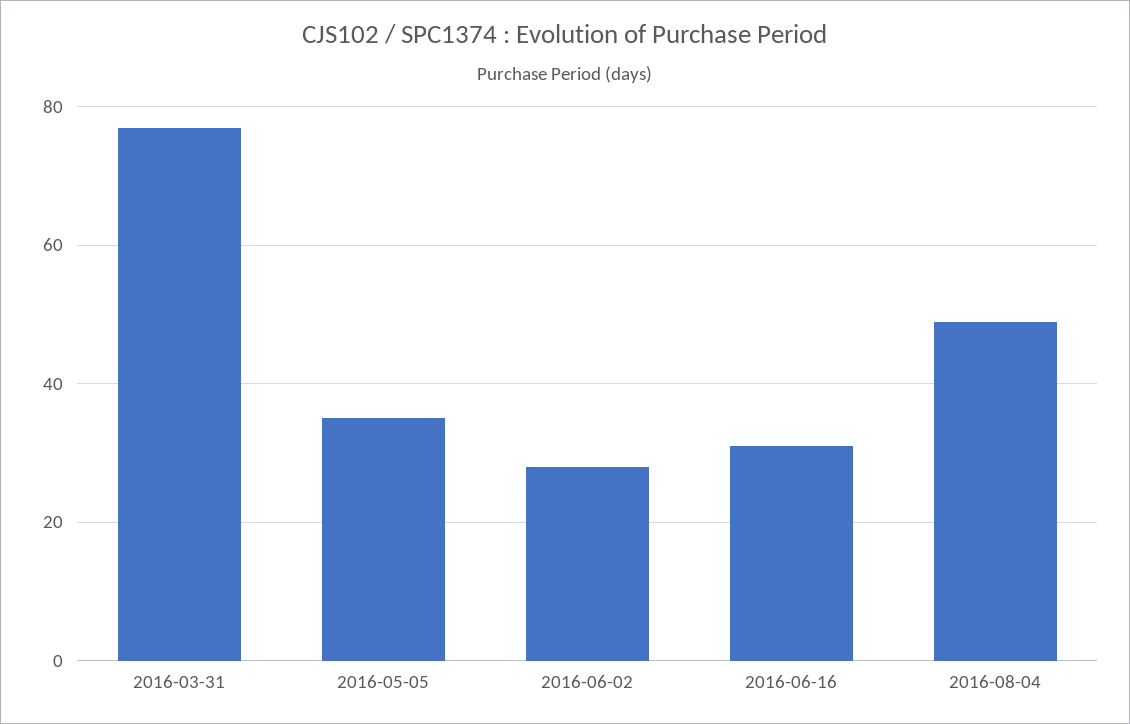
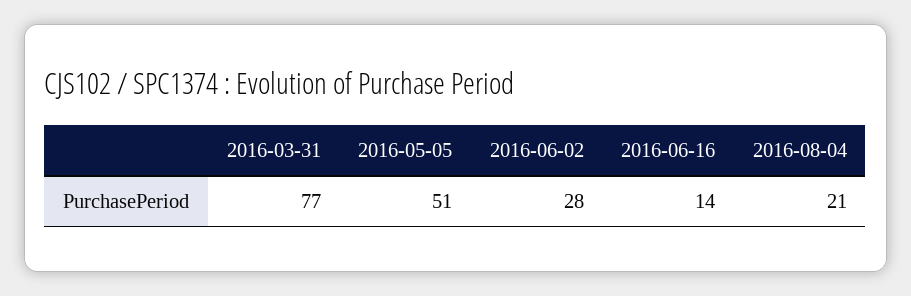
2016-05-05: 35 -> 51
2016-06-16: 30 -> 14
2016-08-04: 50 -> 21

